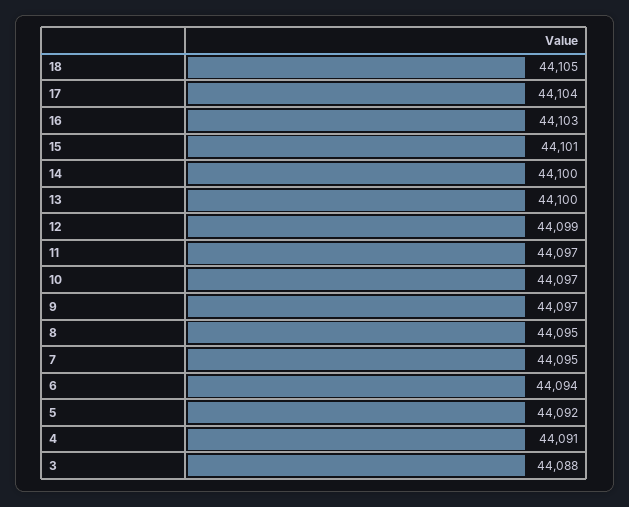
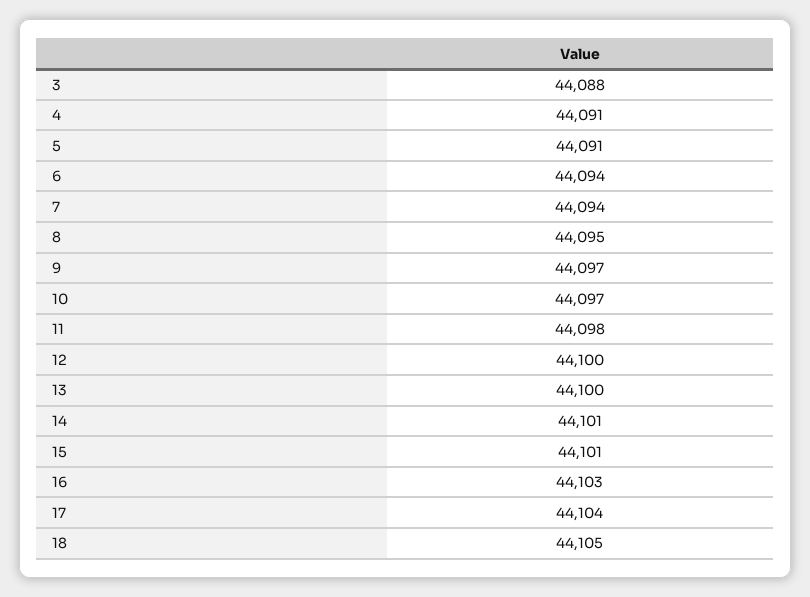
14: 44100 -> 44101
12: 44099 -> 44100
11: 44097 -> 44098
7: 44095 -> 44094
5: 44092 -> 44091

